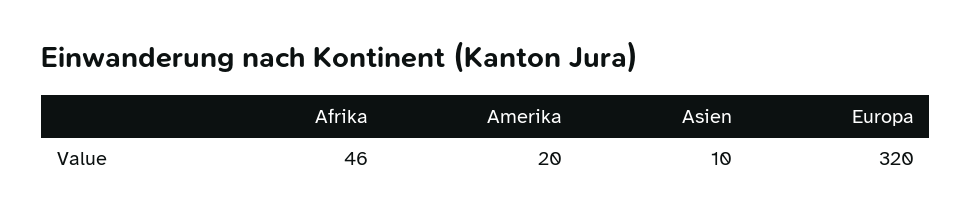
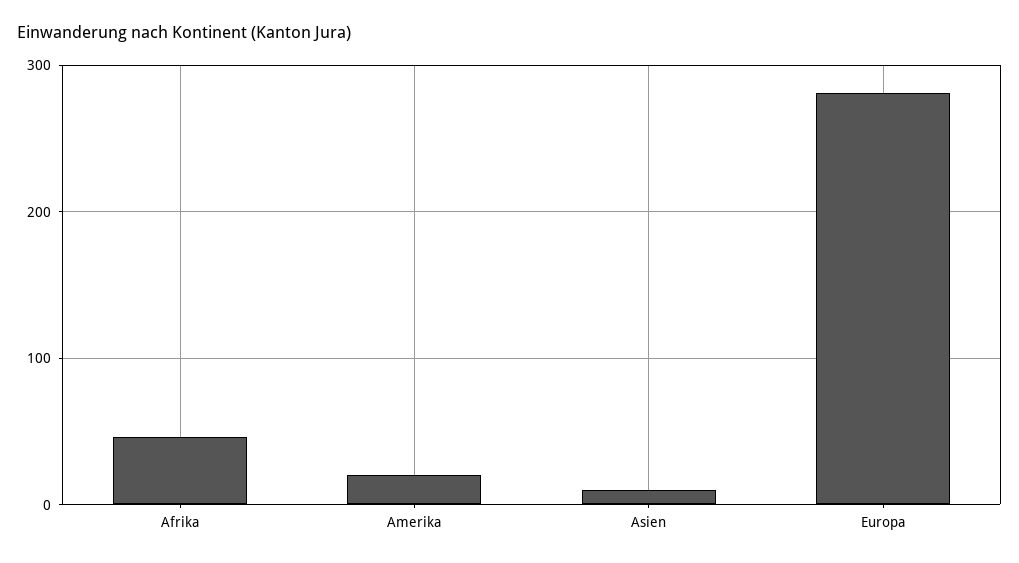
Europa: 320 -> 280

